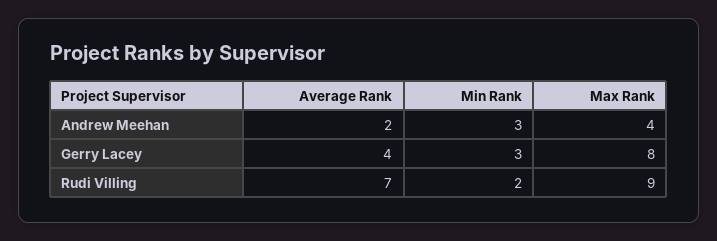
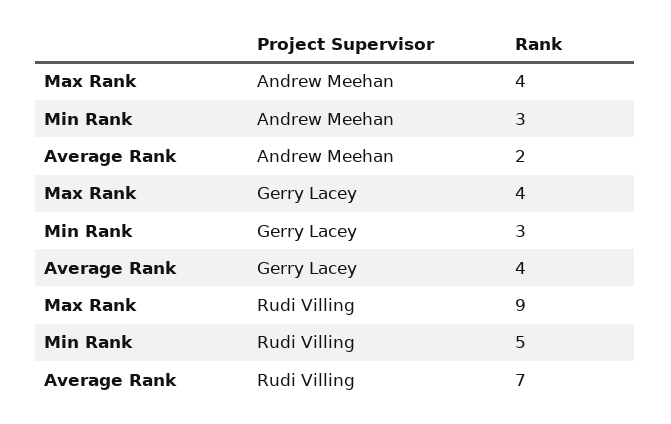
Max Rank, Gerry Lacey: 8 -> 4
Min Rank, Rudi Villing: 2 -> 5

